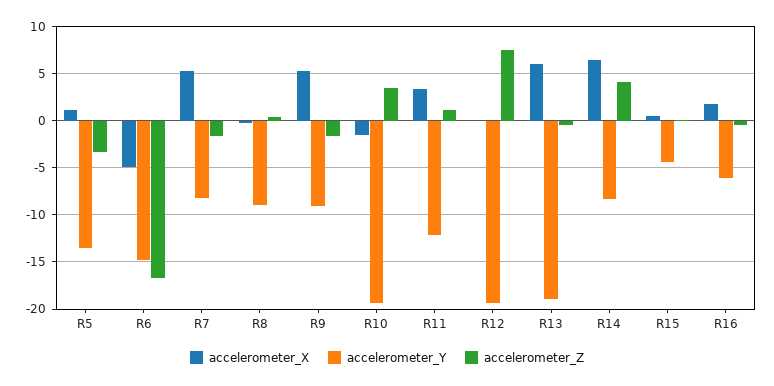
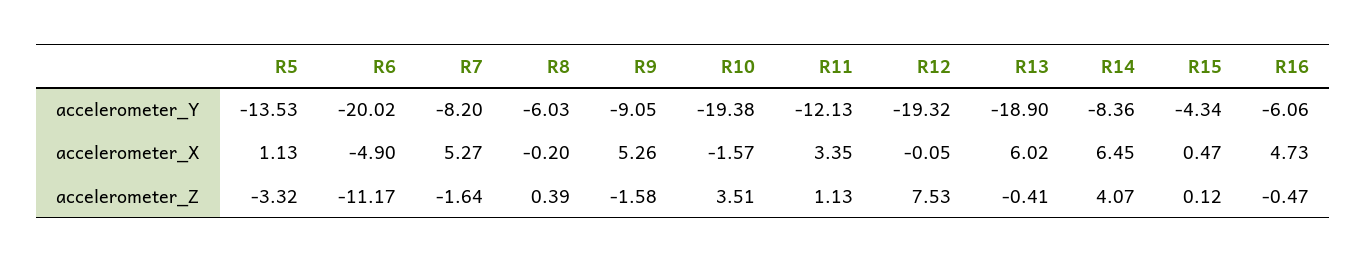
accelerometer_Y, R6: -15 -> -20.02
accelerometer_Z, R6: -17 -> -11.17
accelerometer_Y, R8: -9 -> -6.03
accelerometer_X, R16: 2 -> 4.73

